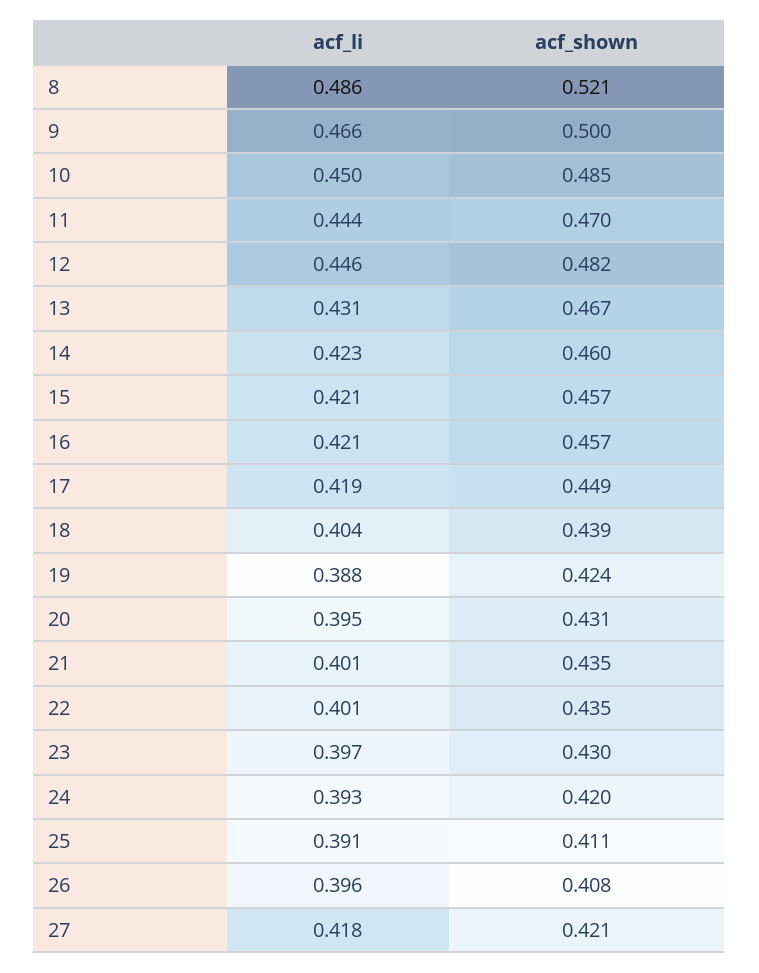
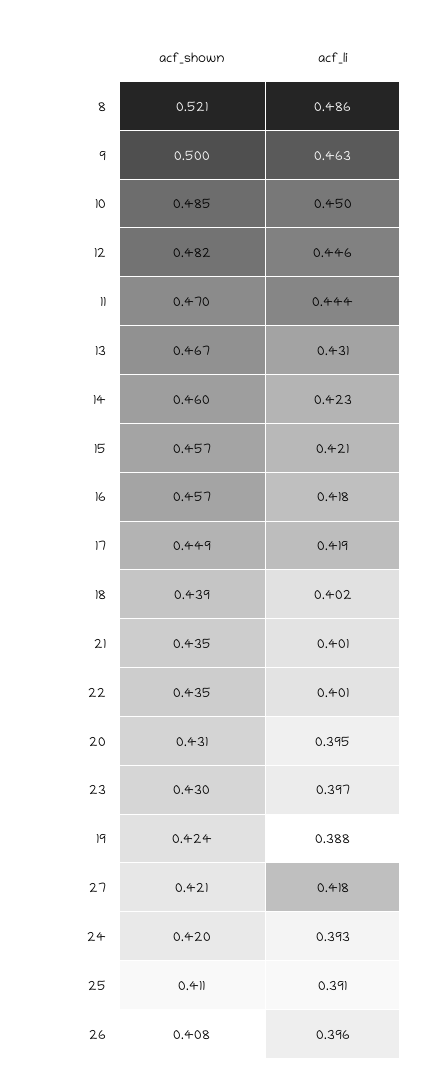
acf_li, 9: 0.466 -> 0.463
acf_li, 16: 0.421 -> 0.418
acf_li, 18: 0.404 -> 0.402

